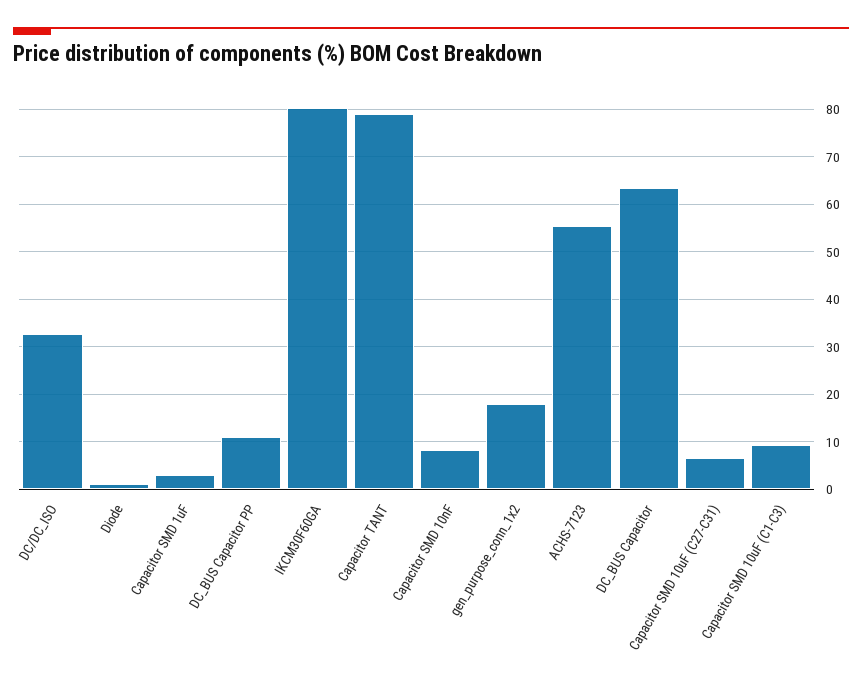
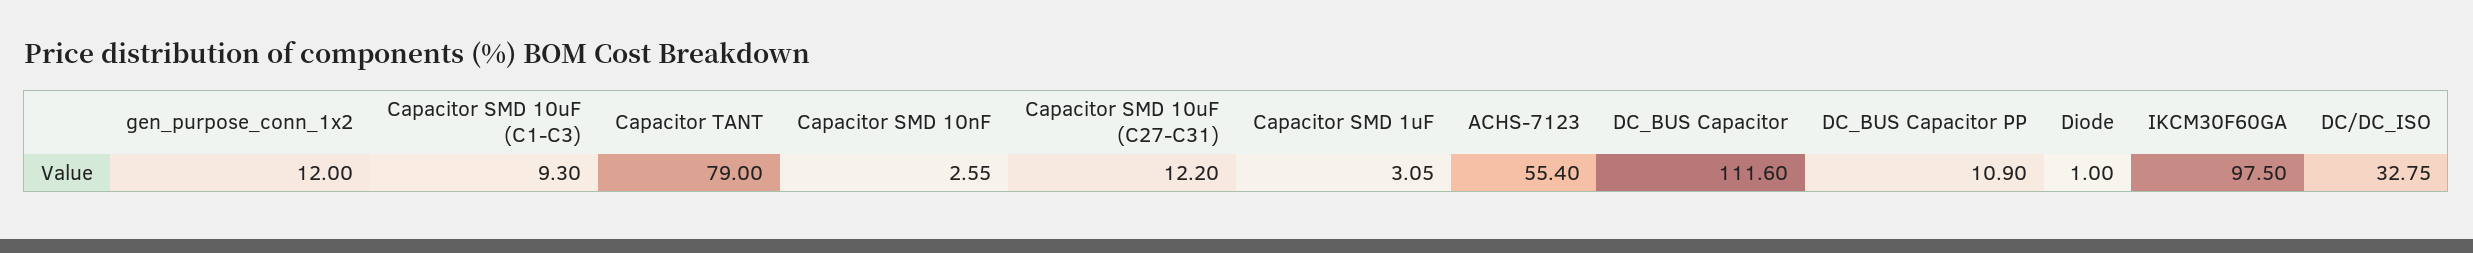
IKCM30F60GA: 80 -> 97.5
Capacitor SMD 10nF: 8 -> 2.55
gen_purpose_conn_1x2: 18 -> 12
DC_BUS Capacitor: 64 -> 111.6
Capacitor SMD 10uF (C27-C31): 6 -> 12.2

